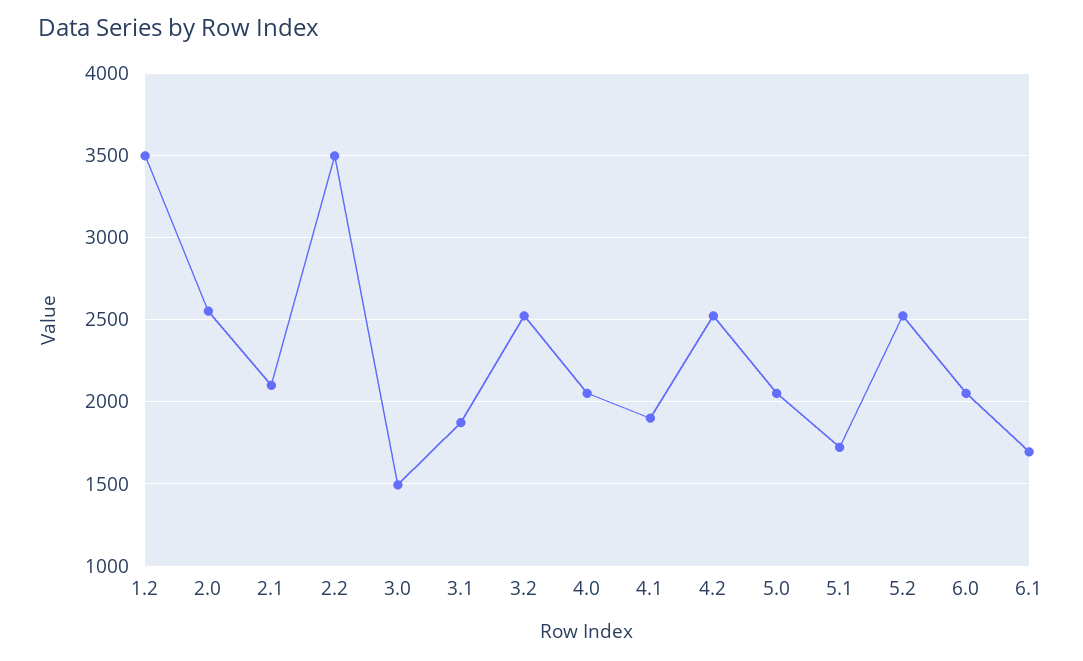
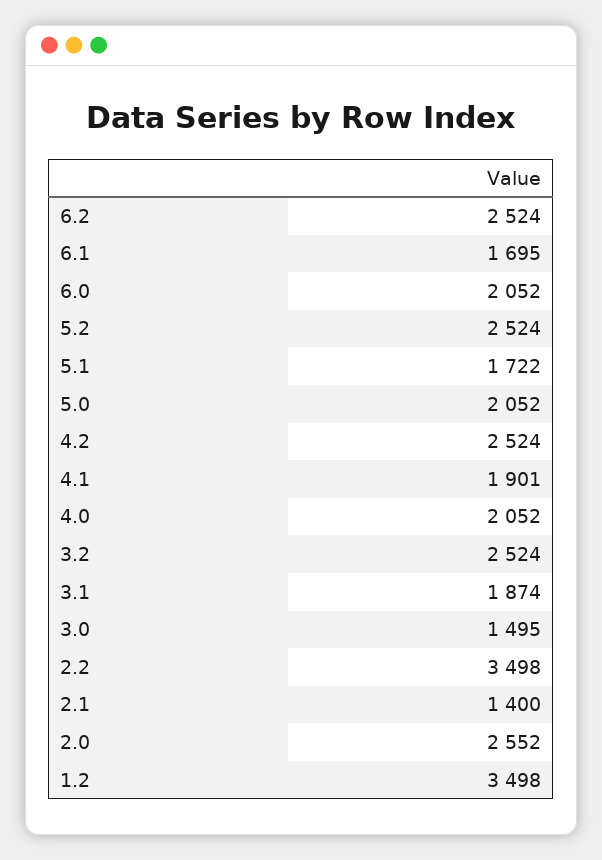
2.1: 2100 -> 1400
6.2: none -> 2524

